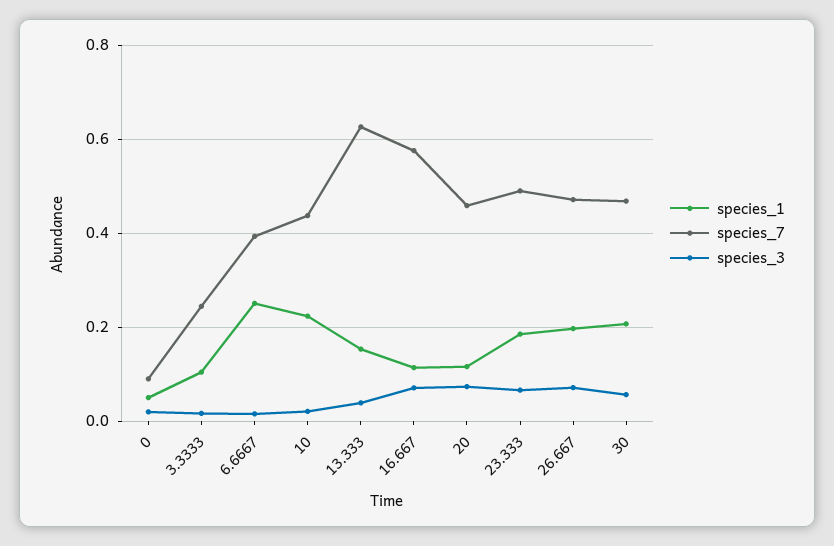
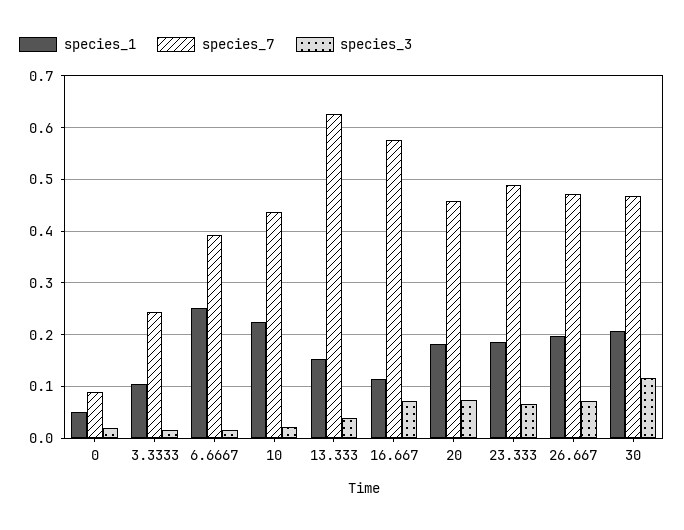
species_1, 20: 0.12 -> 0.18
species_3, 30: 0.06 -> 0.12

